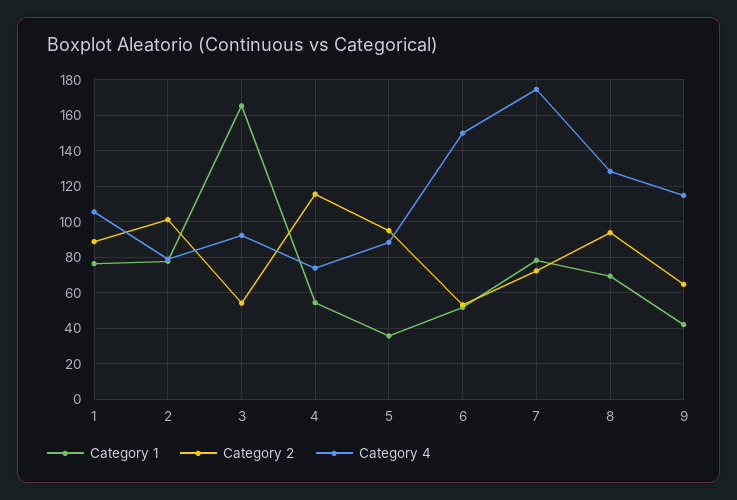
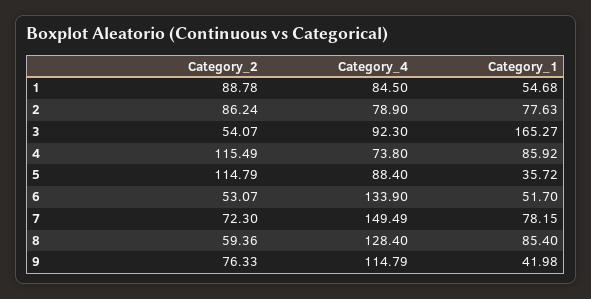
Category 1, 1: 75 -> 54.68
Category 4, 1: 105 -> 84.5
Category 2, 2: 100 -> 86.24
Category 1, 4: 55 -> 85.92
Category 2, 5: 95 -> 114.79
Category 4, 6: 150 -> 133.9
Category 4, 7: 175 -> 149.49
Category 1, 8: 70 -> 85.4
Category 2, 8: 95 -> 59.36
Category 2, 9: 65 -> 76.33

